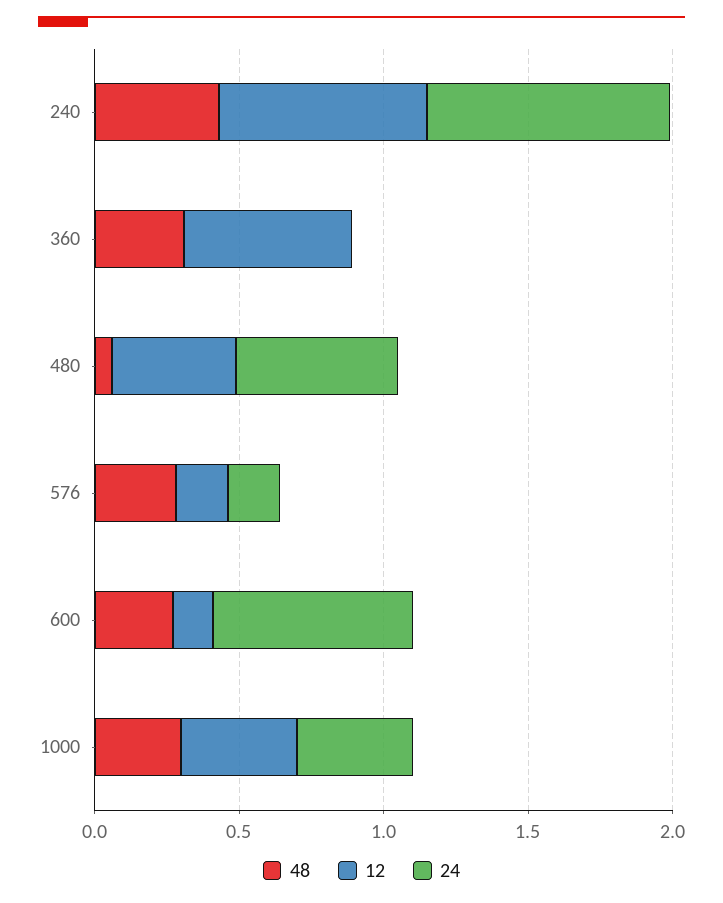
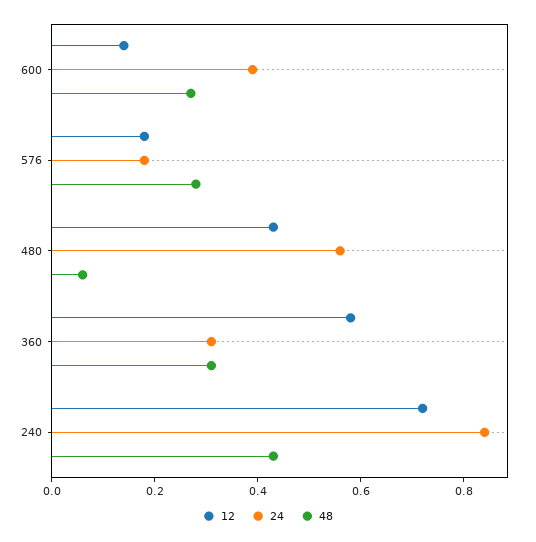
24, 360: 0 -> 0.3
24, 600: 0.7 -> 0.4
48, 1000: 0.3 -> none
12, 1000: 0.4 -> none
24, 1000: 0.4 -> none

